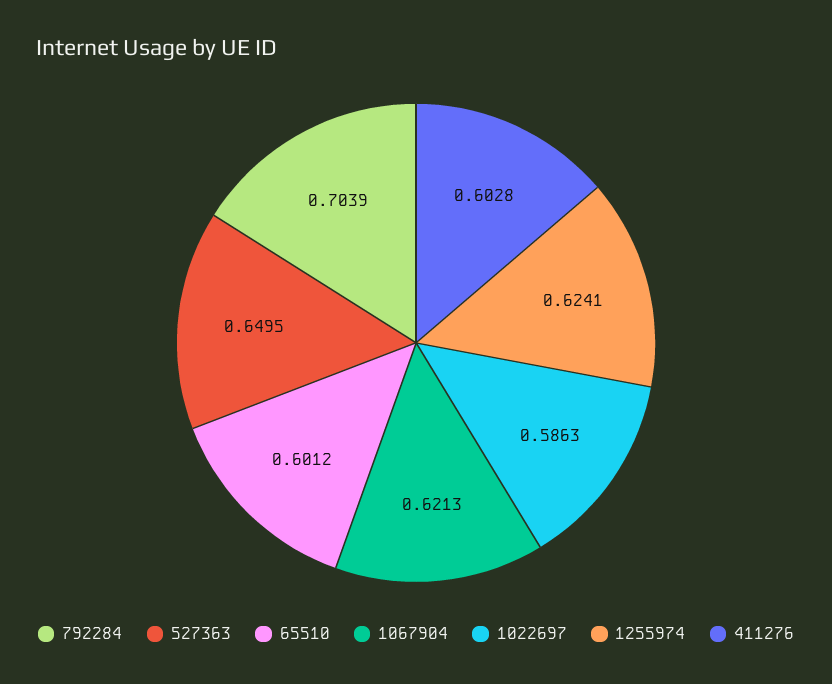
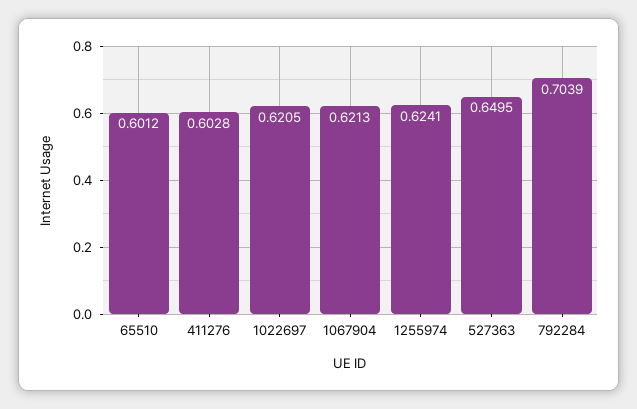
1022697: 0.5863 -> 0.6205

